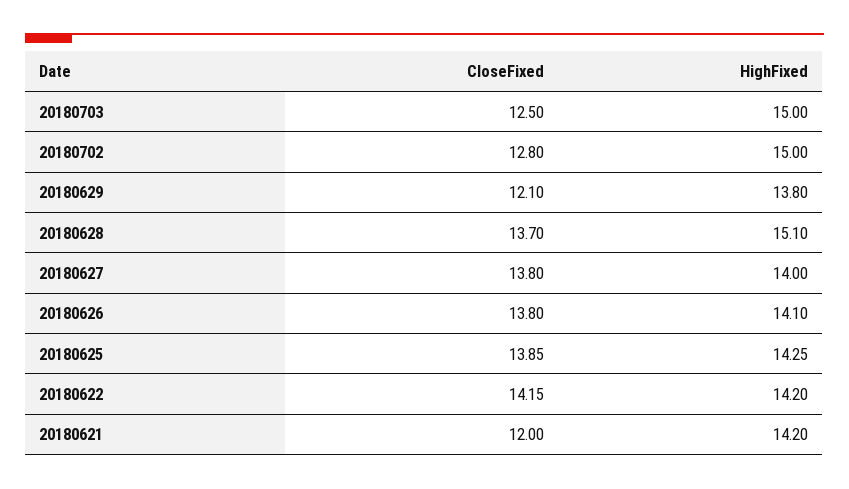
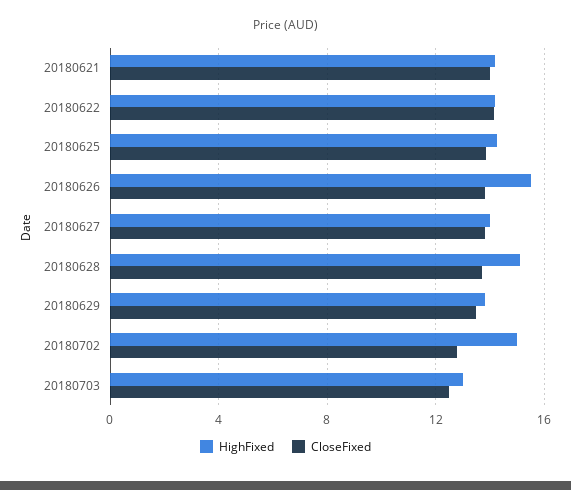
HighFixed, 20180703: 15 -> 13
CloseFixed, 20180629: 12.1 -> 13.5
HighFixed, 20180626: 14.1 -> 15.5
CloseFixed, 20180621: 12 -> 14

